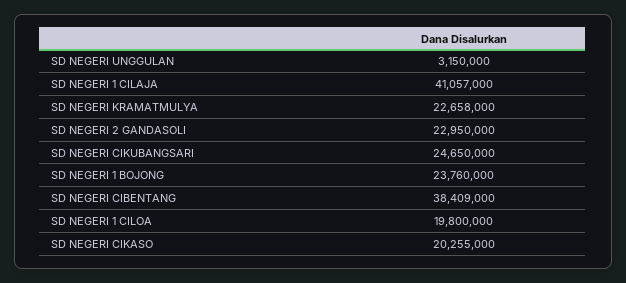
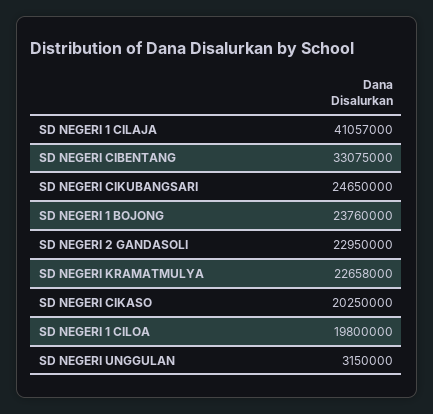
SD NEGERI CIBENTANG: 38409000 -> 33075000
SD NEGERI CIKASO: 20255000 -> 20250000

